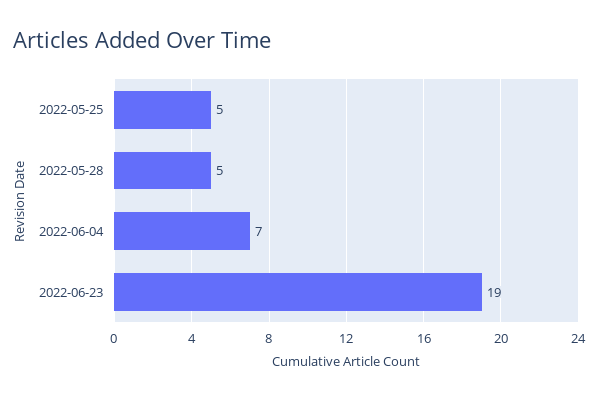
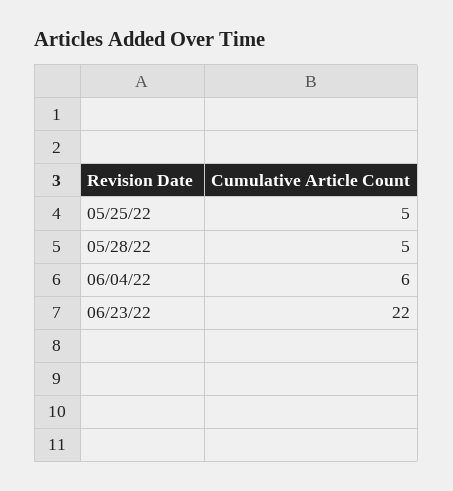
2022-06-04: 7 -> 6
2022-06-23: 19 -> 22

